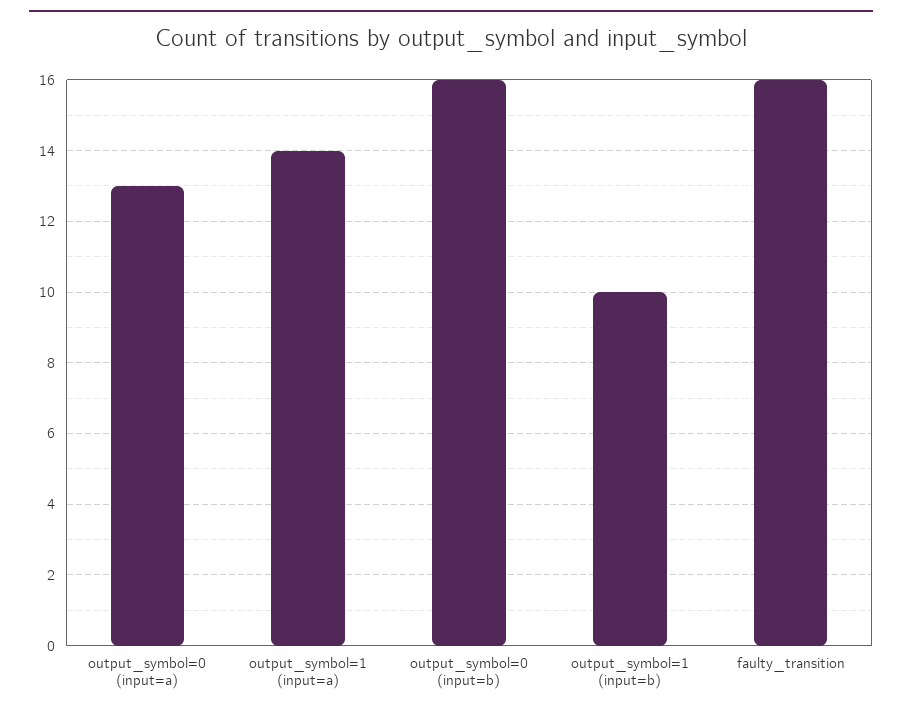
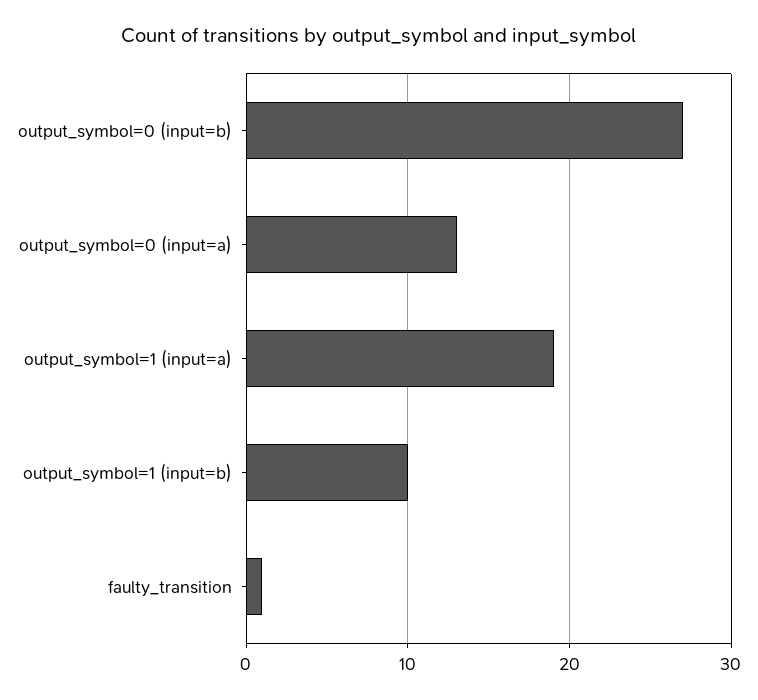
output_symbol=1 (input=a): 14 -> 19
output_symbol=0 (input=b): 16 -> 27
faulty_transition: 16 -> 1

